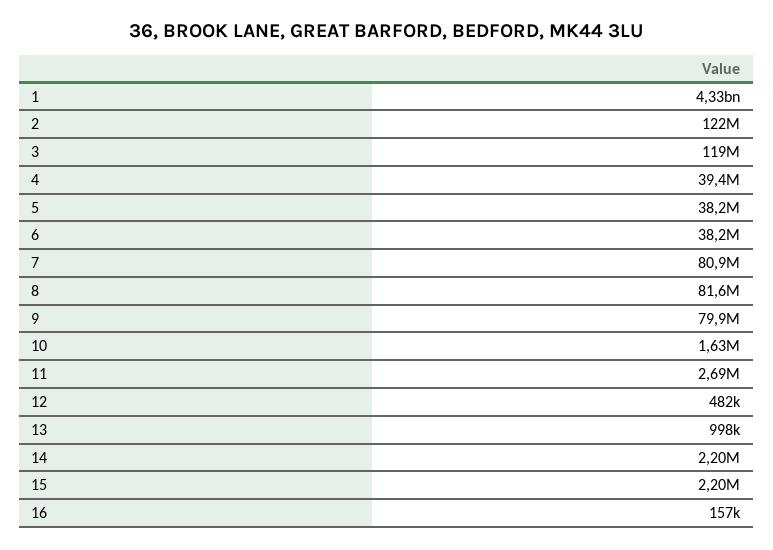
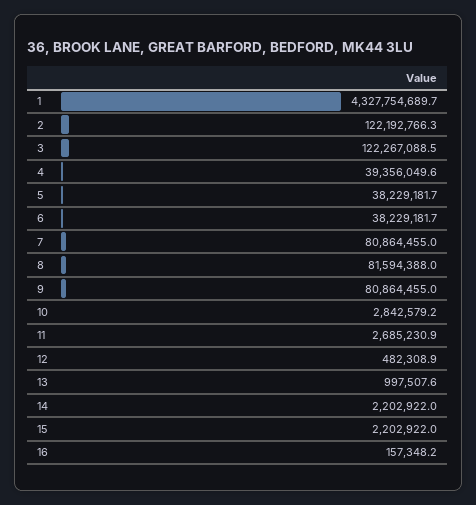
3: 119000000 -> 122267088.5
9: 79900000 -> 80864455
10: 1630000 -> 2842579.2

